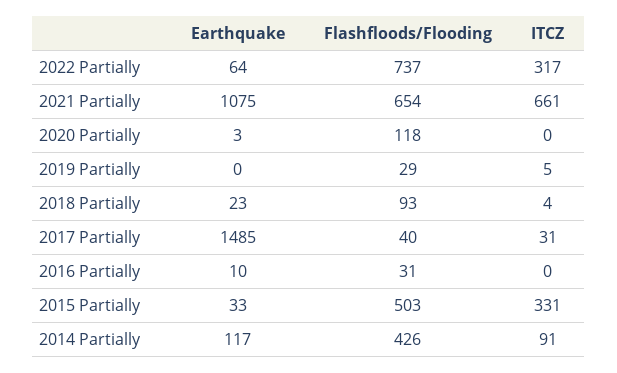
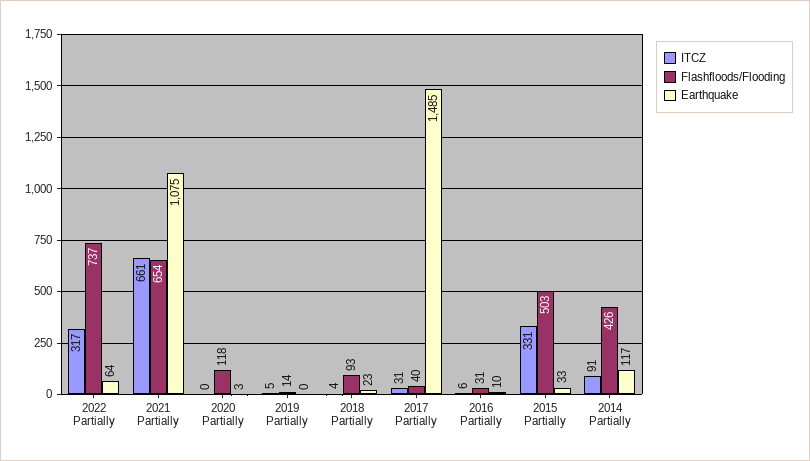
Flashfloods/Flooding, 2019 Partially: 29 -> 14
ITCZ, 2016 Partially: 0 -> 6

